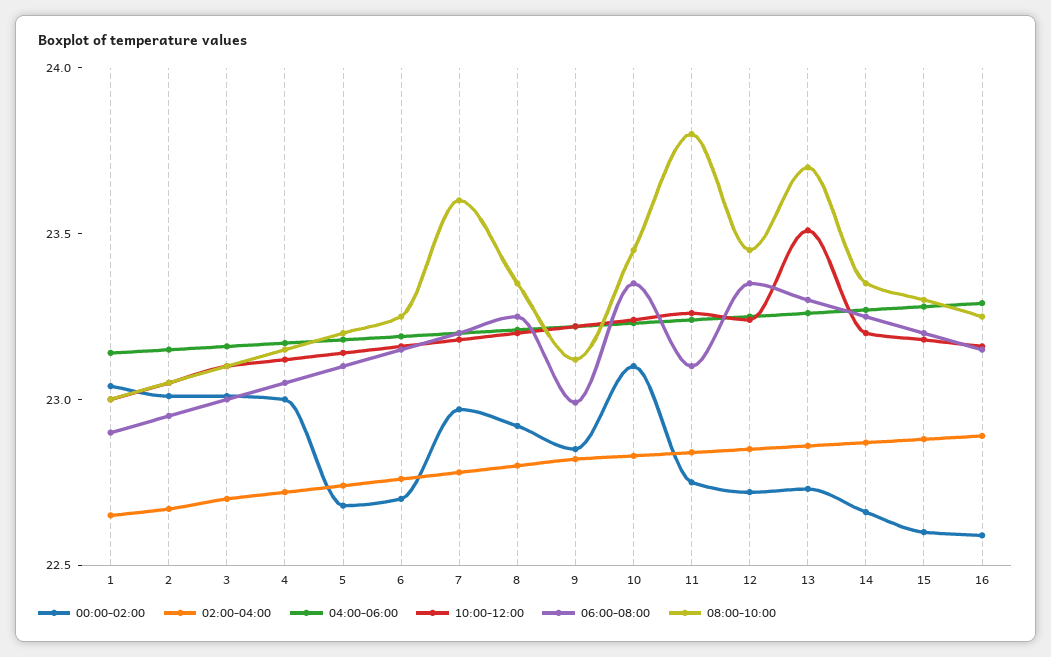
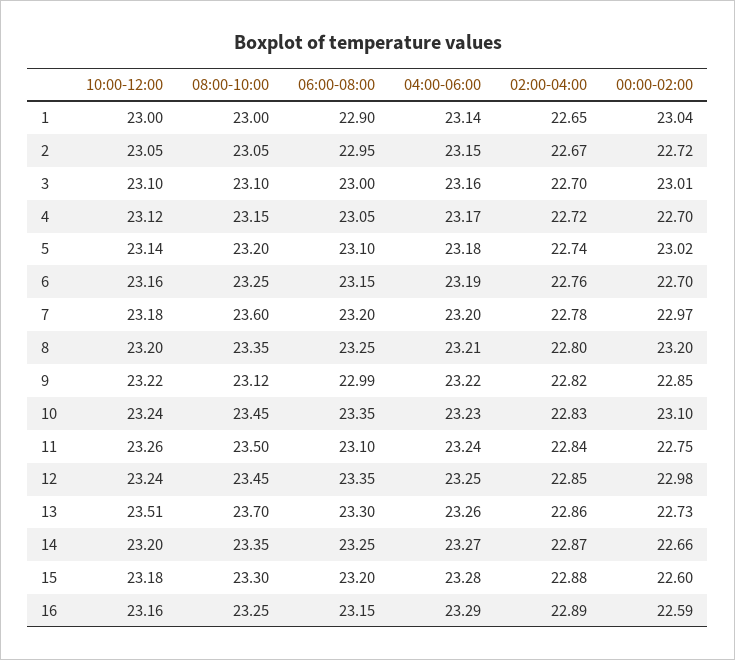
00:00-02:00, 2: 23 -> 22.72
00:00-02:00, 4: 23 -> 22.7
00:00-02:00, 5: 22.7 -> 23.02
00:00-02:00, 8: 22.9 -> 23.2
08:00-10:00, 11: 23.8 -> 23.5
00:00-02:00, 12: 22.7 -> 22.98

